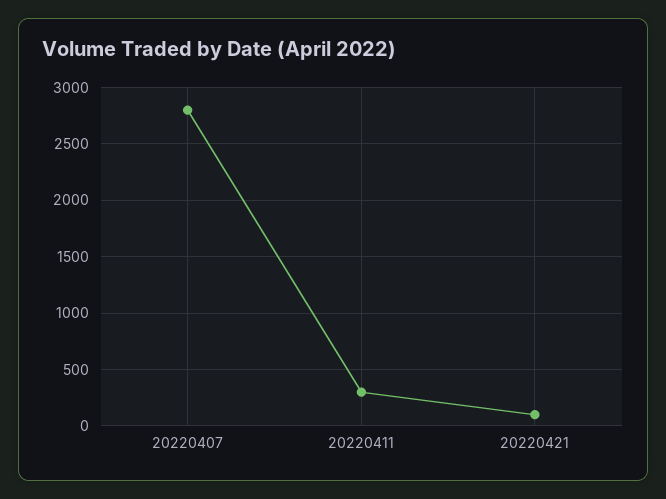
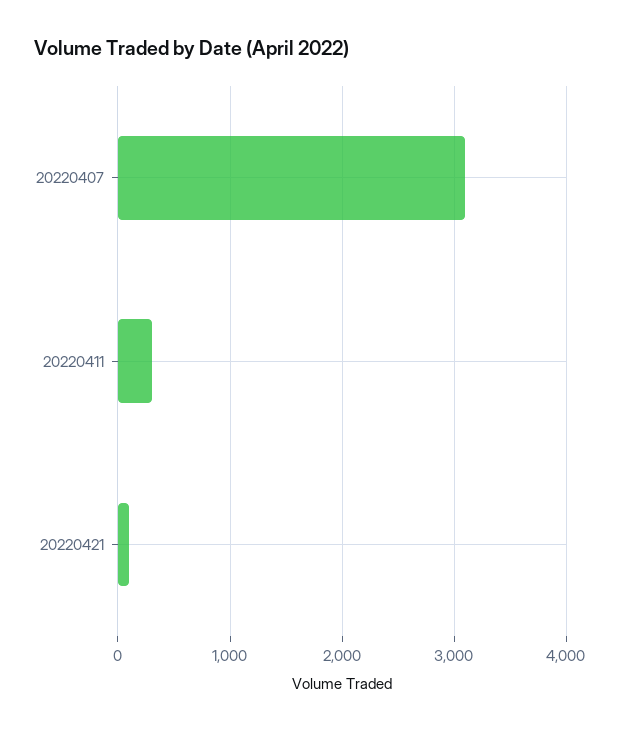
20220407: 2800 -> 3100

